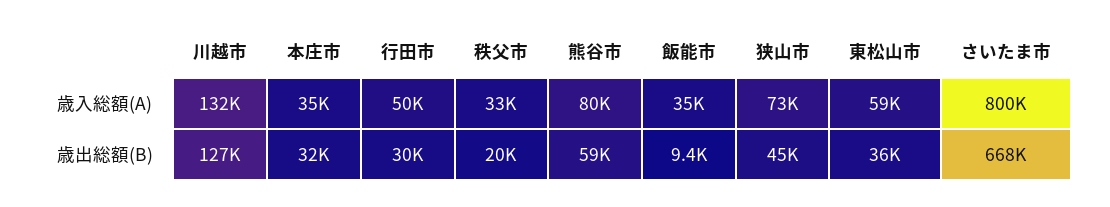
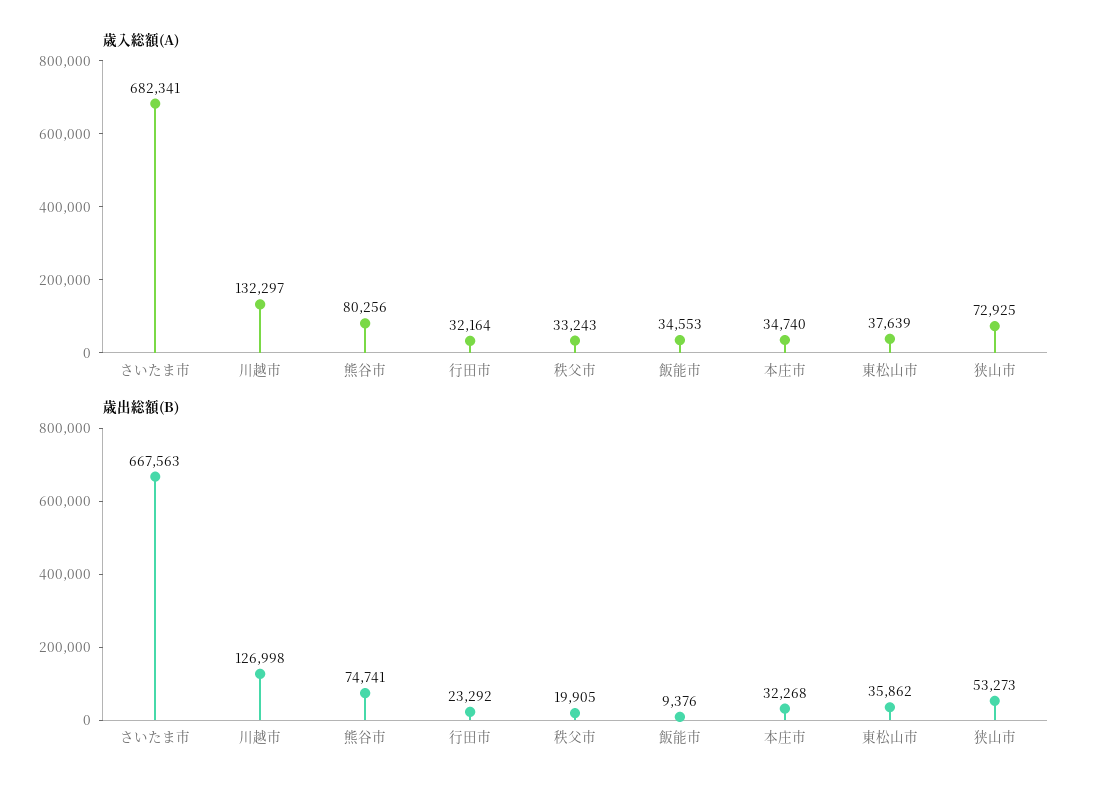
歳入総額(A), 行田市: 50000 -> 32164
歳入総額(A), 東松山市: 59000 -> 37639
歳入総額(A), さいたま市: 800000 -> 682341
歳出総額(B), 行田市: 30000 -> 23292
歳出総額(B), 熊谷市: 59000 -> 74741
歳出総額(B), 狭山市: 45000 -> 53273

